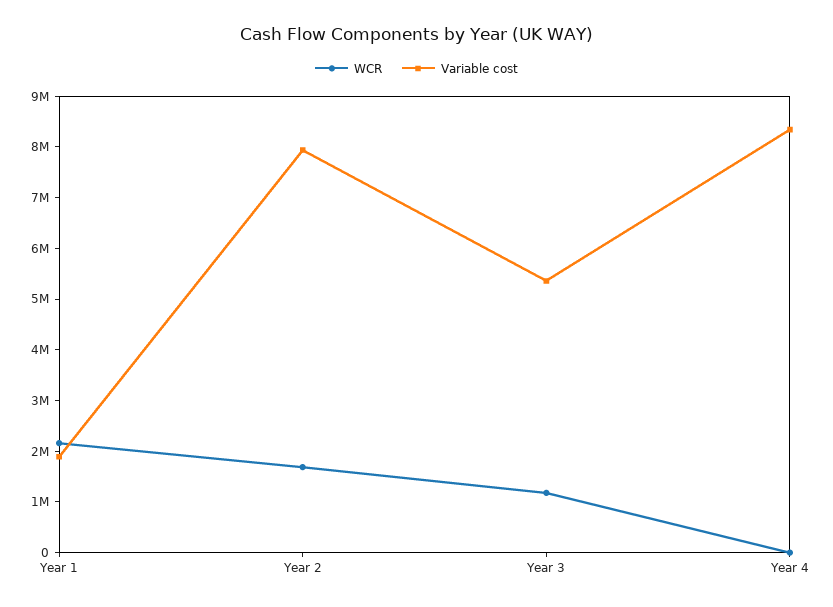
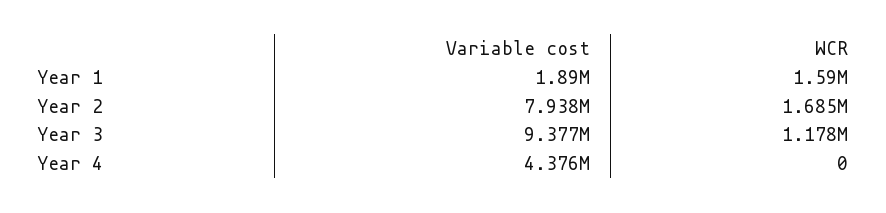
WCR, Year 1: 2200000 -> 1590000
Variable cost, Year 3: 5400000 -> 9377000
Variable cost, Year 4: 8400000 -> 4376000

